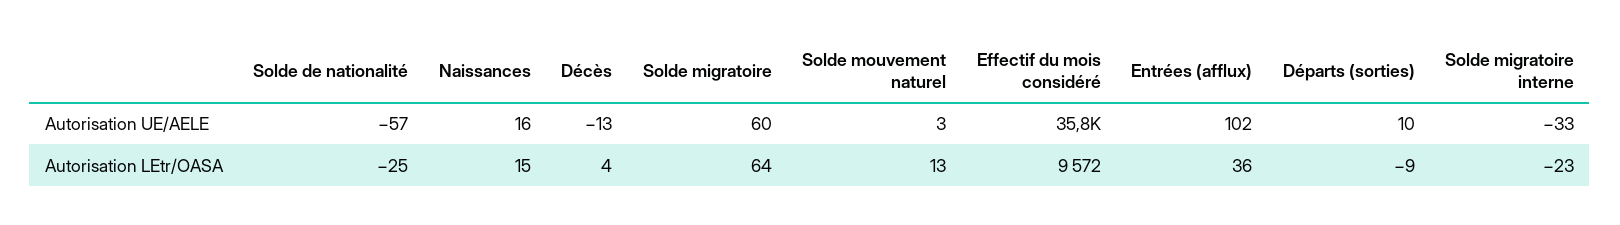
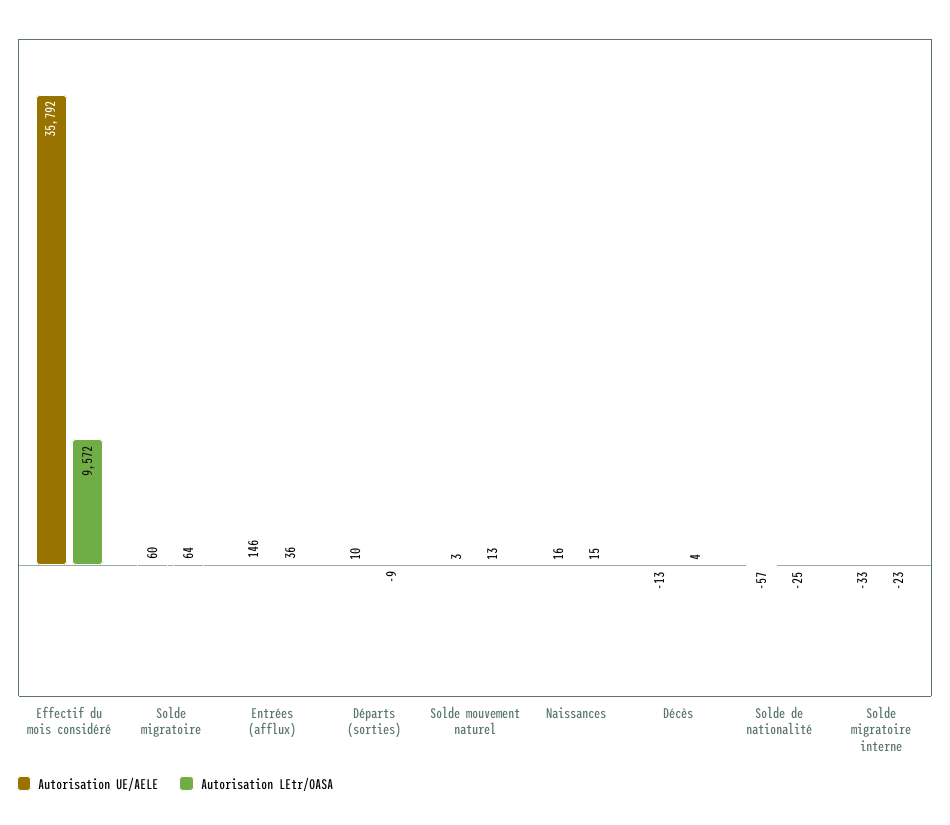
Autorisation UE/AELE, Entrées (afflux): 102 -> 146

